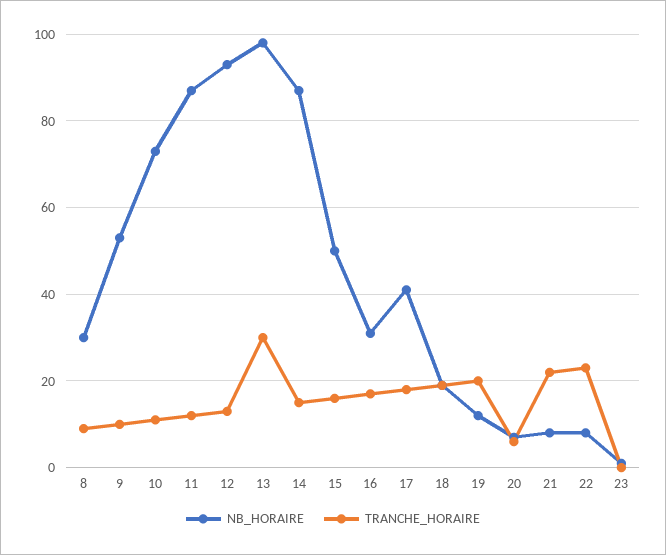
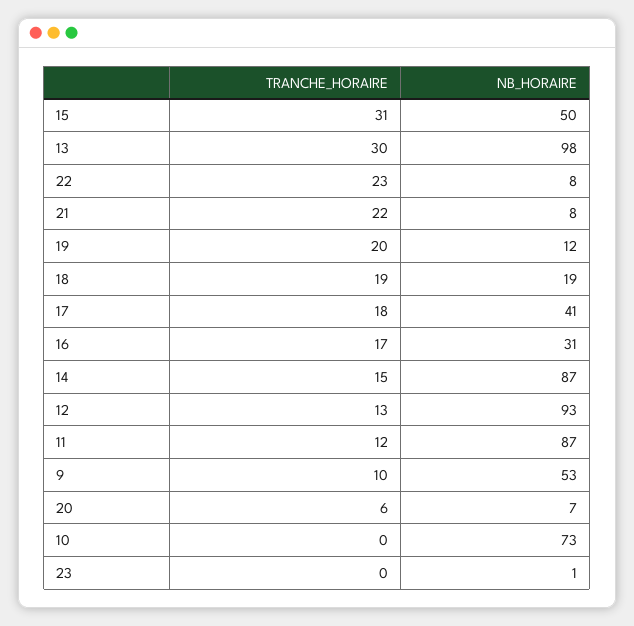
NB_HORAIRE, 8: 30 -> none
TRANCHE_HORAIRE, 8: 10 -> none
TRANCHE_HORAIRE, 10: 10 -> 0
TRANCHE_HORAIRE, 15: 15 -> 31

